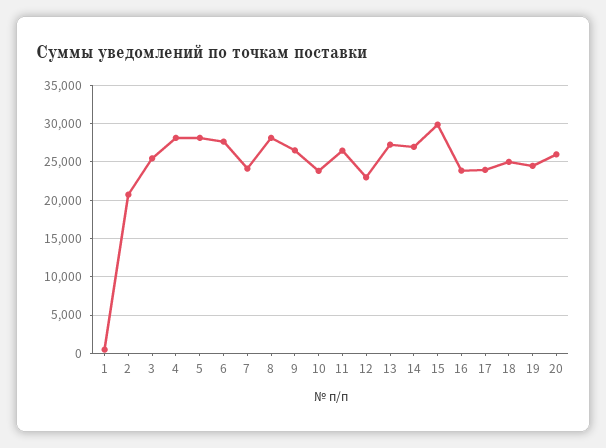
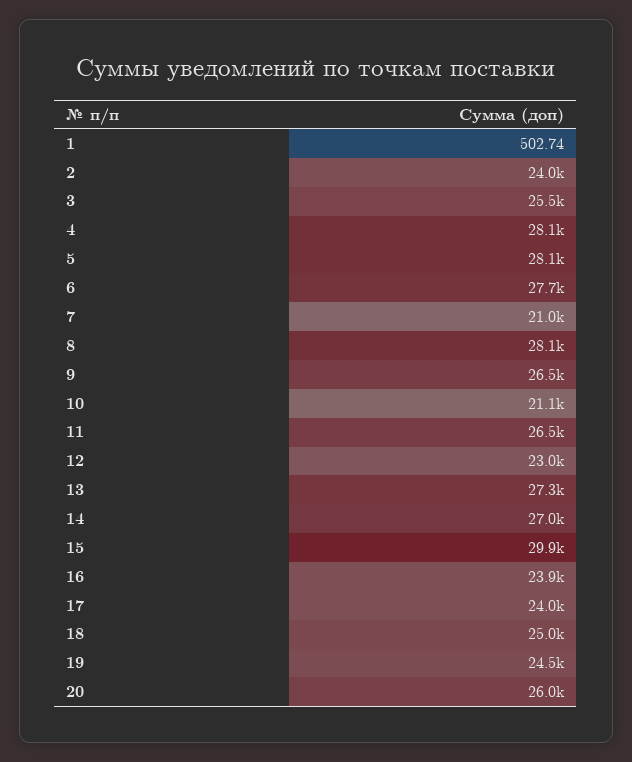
2: 21000 -> 24000
7: 24000 -> 21000
10: 24000 -> 21100

